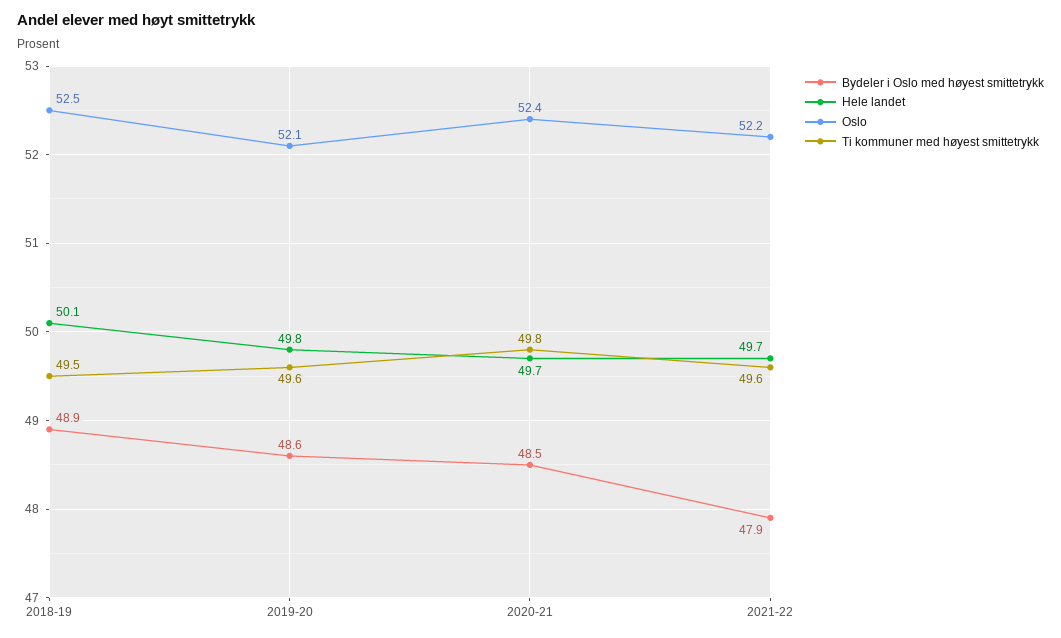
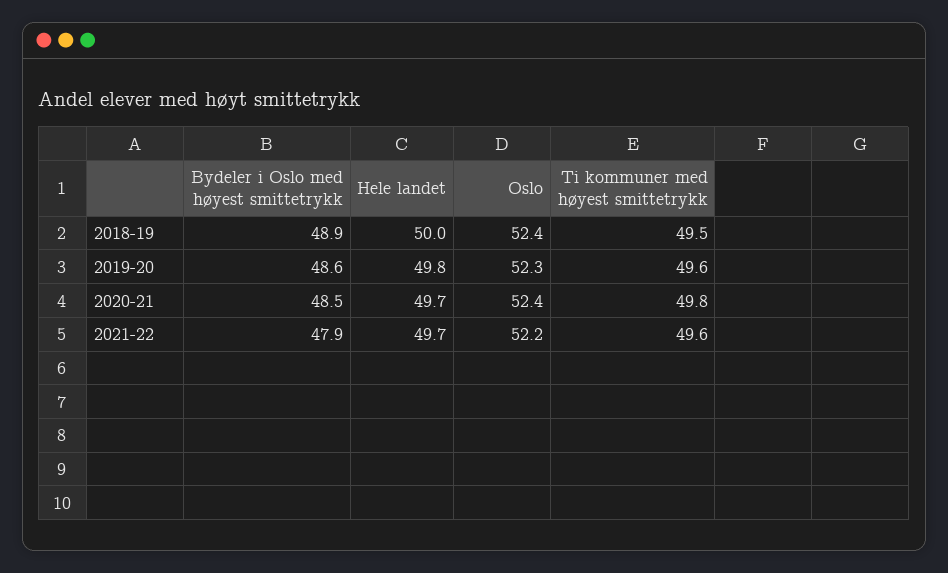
Hele landet, 2018-19: 50.1 -> 50
Oslo, 2018-19: 52.5 -> 52.4
Oslo, 2019-20: 52.1 -> 52.3

